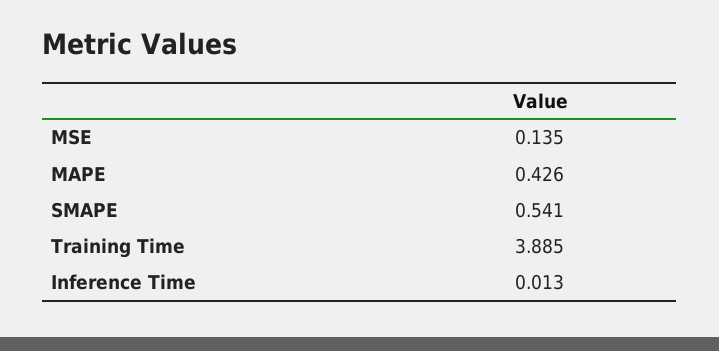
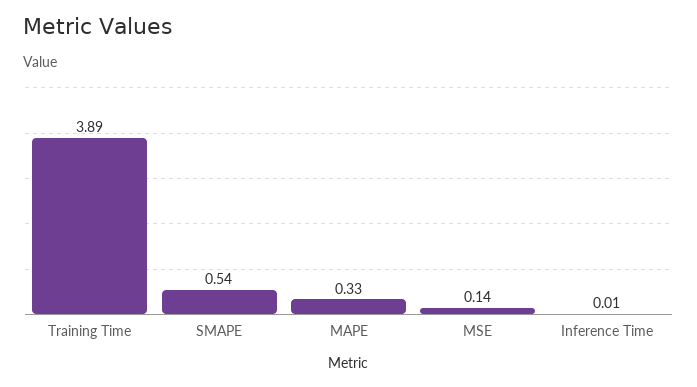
MAPE: 0.426 -> 0.33

